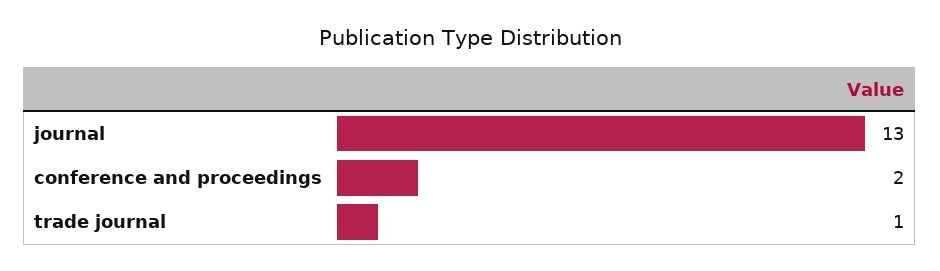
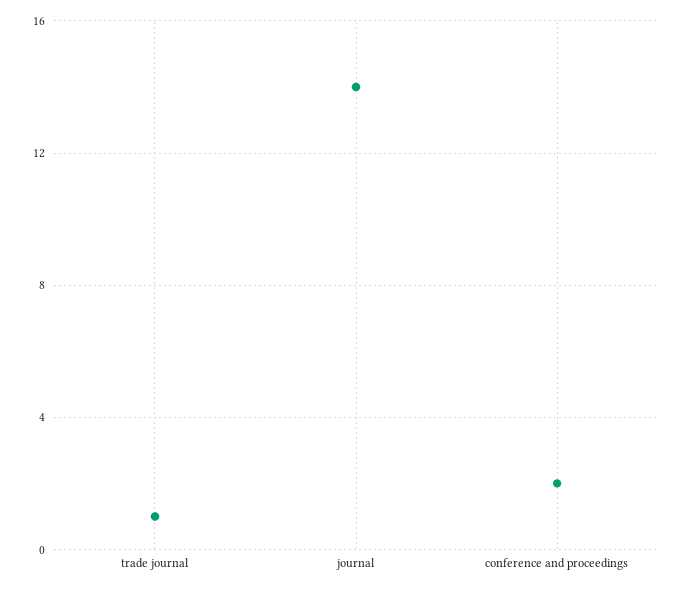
journal: 13 -> 14

